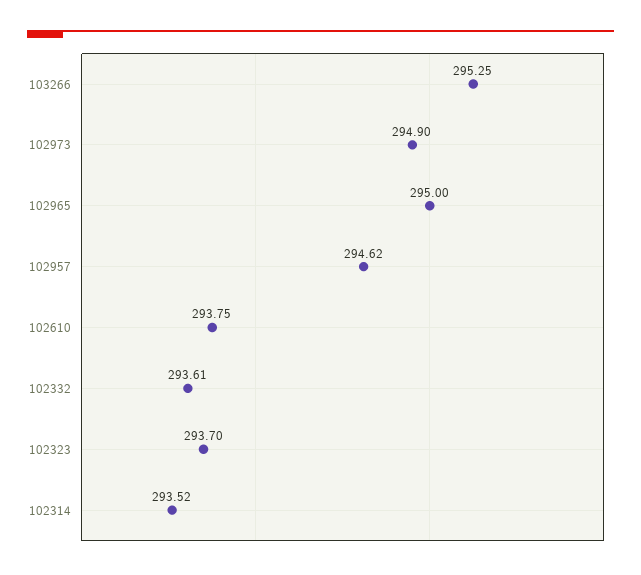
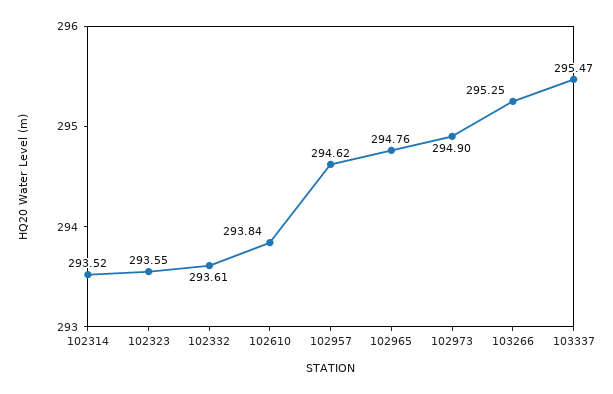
102965: 295 -> 294.76
102610: 293.75 -> 293.84
102323: 293.7 -> 293.55
103337: none -> 295.47

